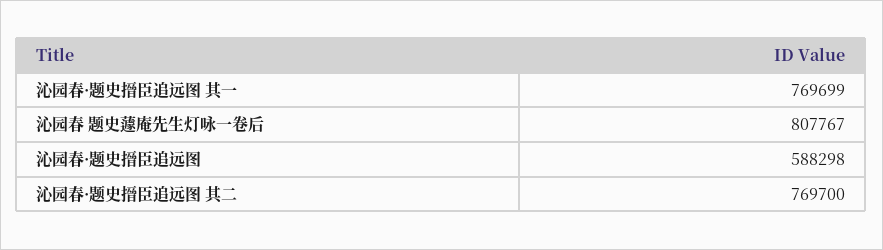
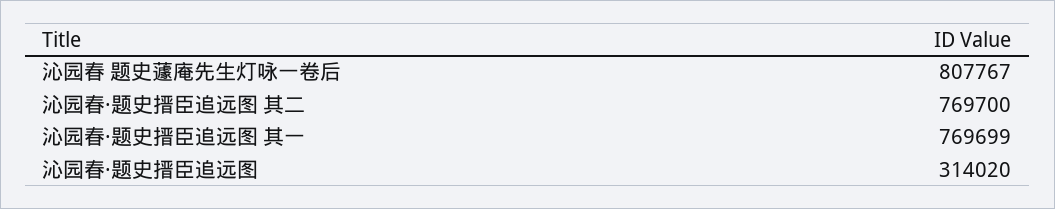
沁园春·题史搢臣追远图: 588298 -> 314020

